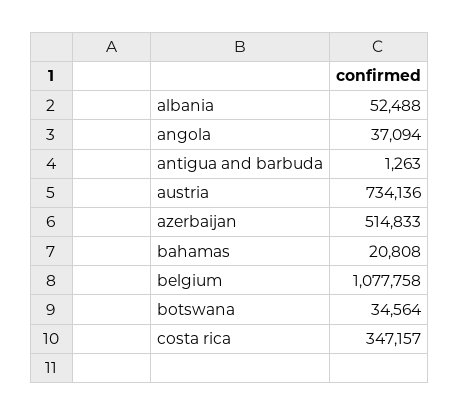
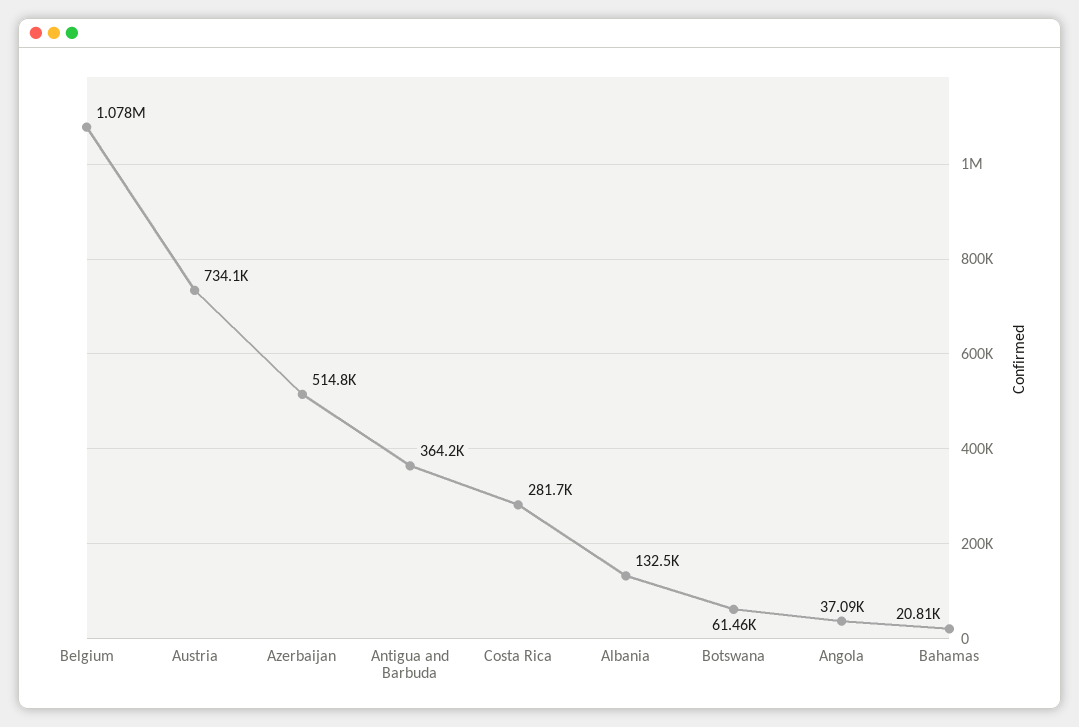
albania: 52488 -> 132500
antigua and barbuda: 1263 -> 364200
botswana: 34564 -> 61460
costa rica: 347157 -> 281700

